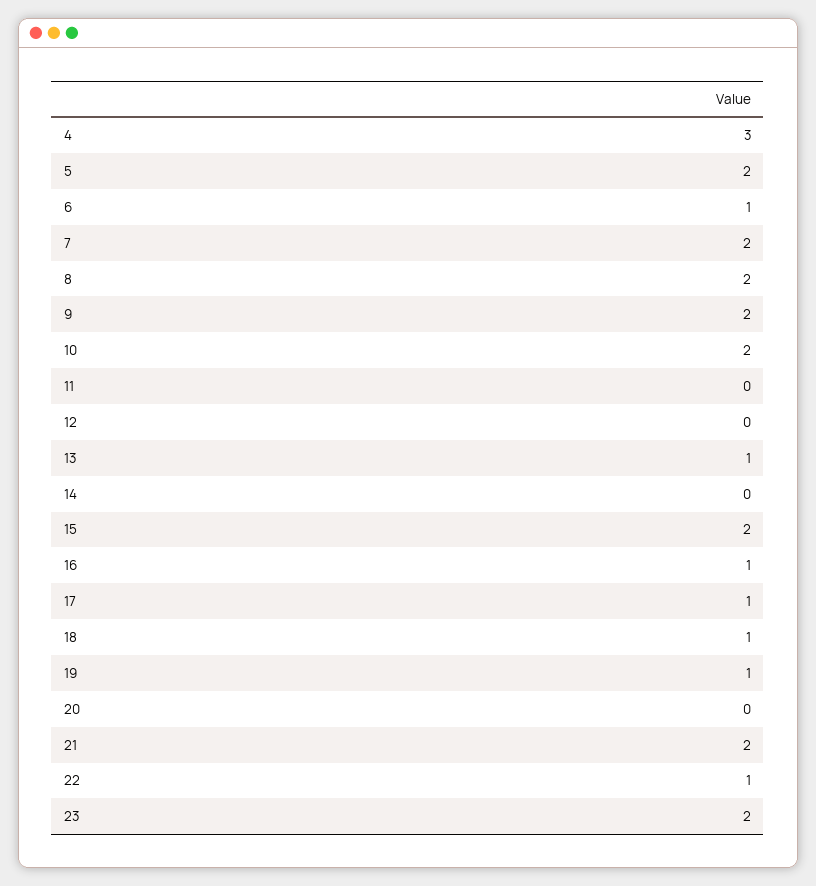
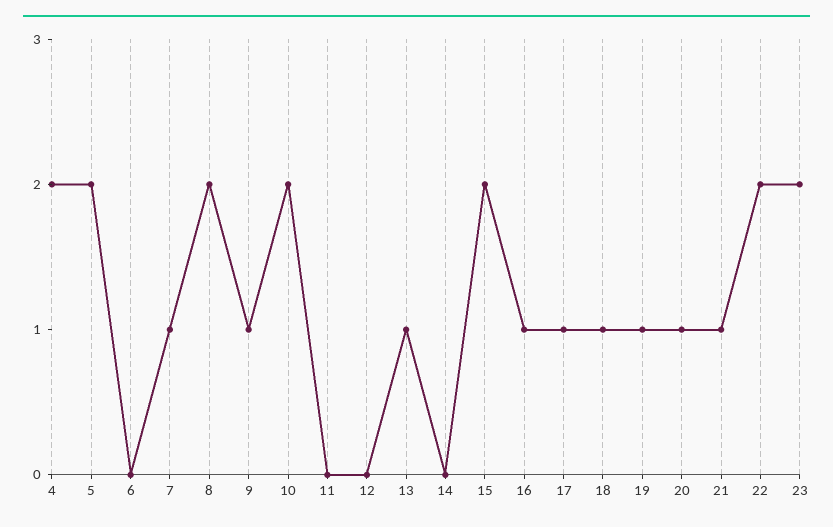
4: 3 -> 2
6: 1 -> 0
7: 2 -> 1
9: 2 -> 1
20: 0 -> 1
21: 2 -> 1
22: 1 -> 2

